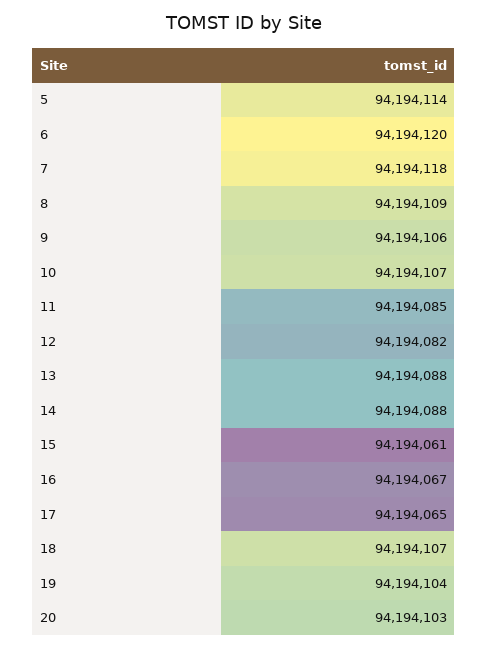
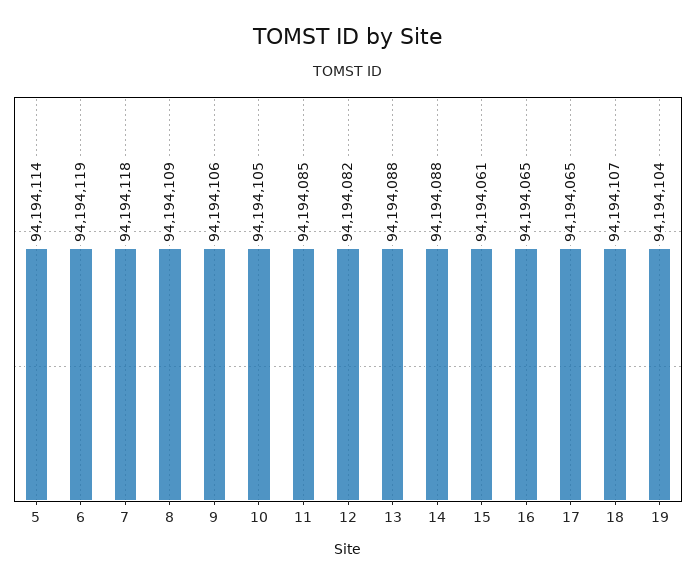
6: 94194120 -> 94194119
10: 94194107 -> 94194105
16: 94194067 -> 94194065
20: 94194103 -> none

